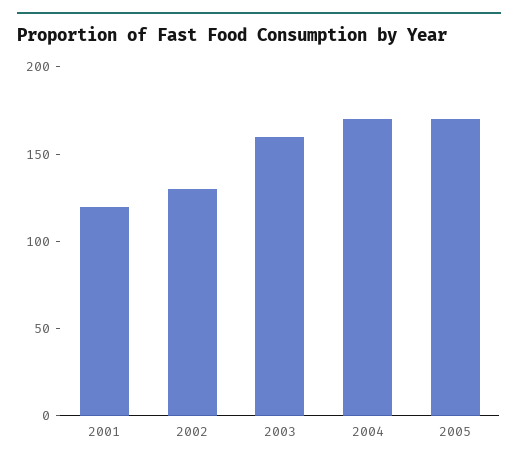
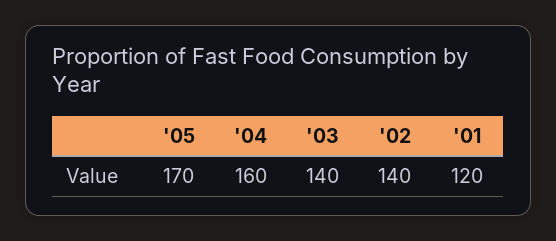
2002: 130 -> 140
2003: 160 -> 140
2004: 170 -> 160

